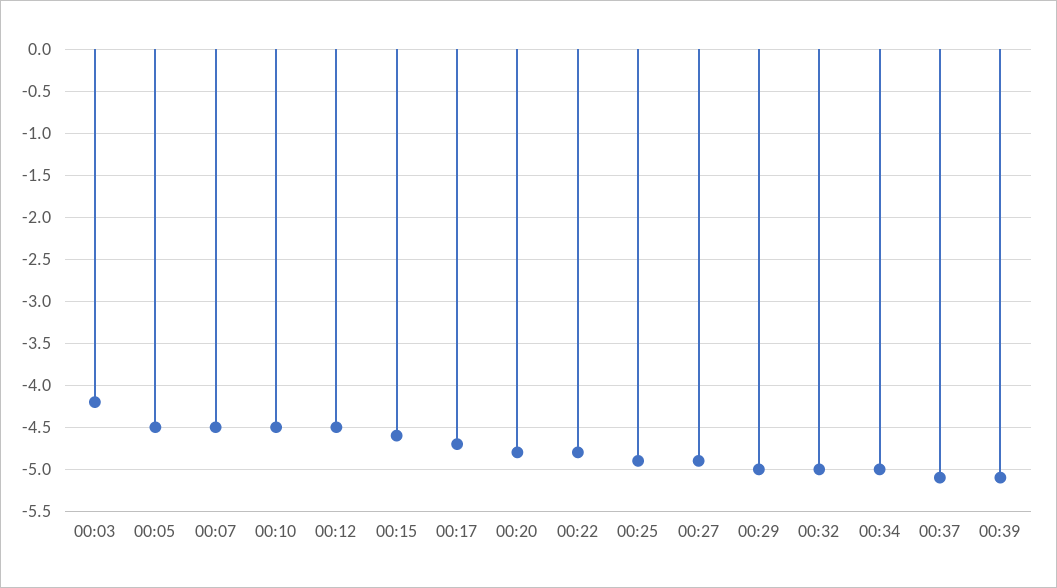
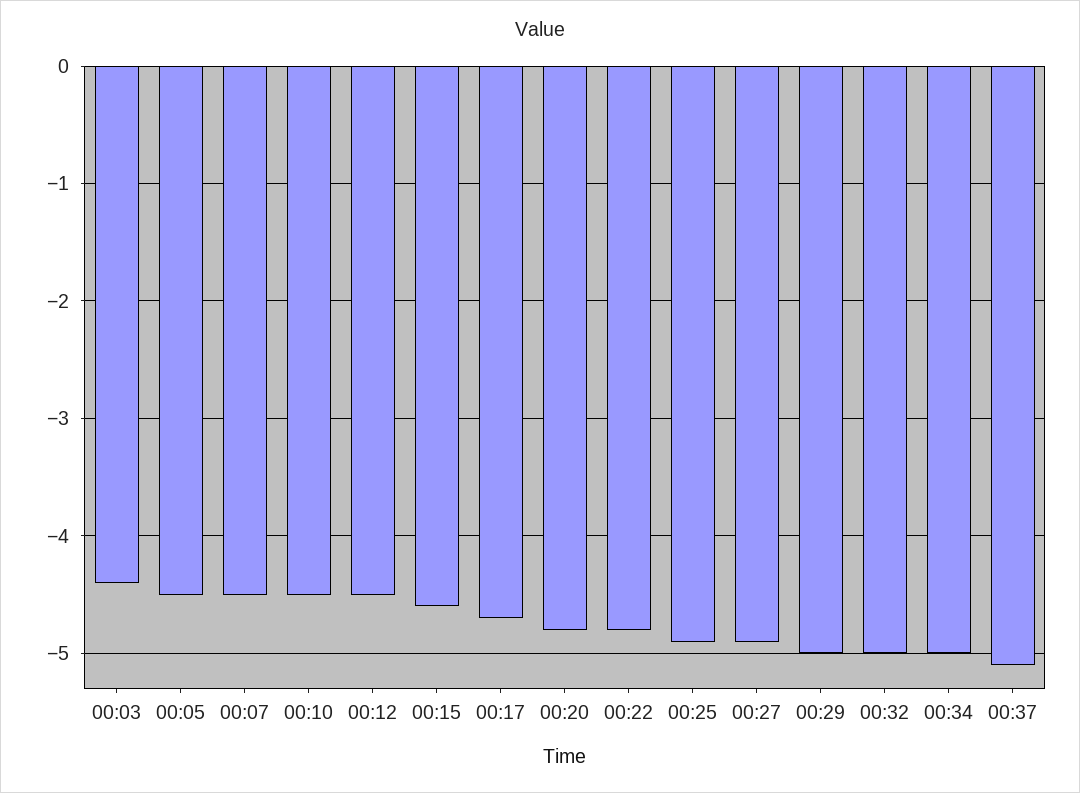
00:03: -4.2 -> -4.4
00:39: -5.1 -> none

